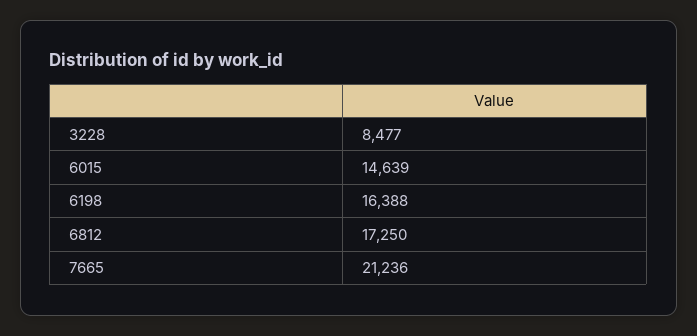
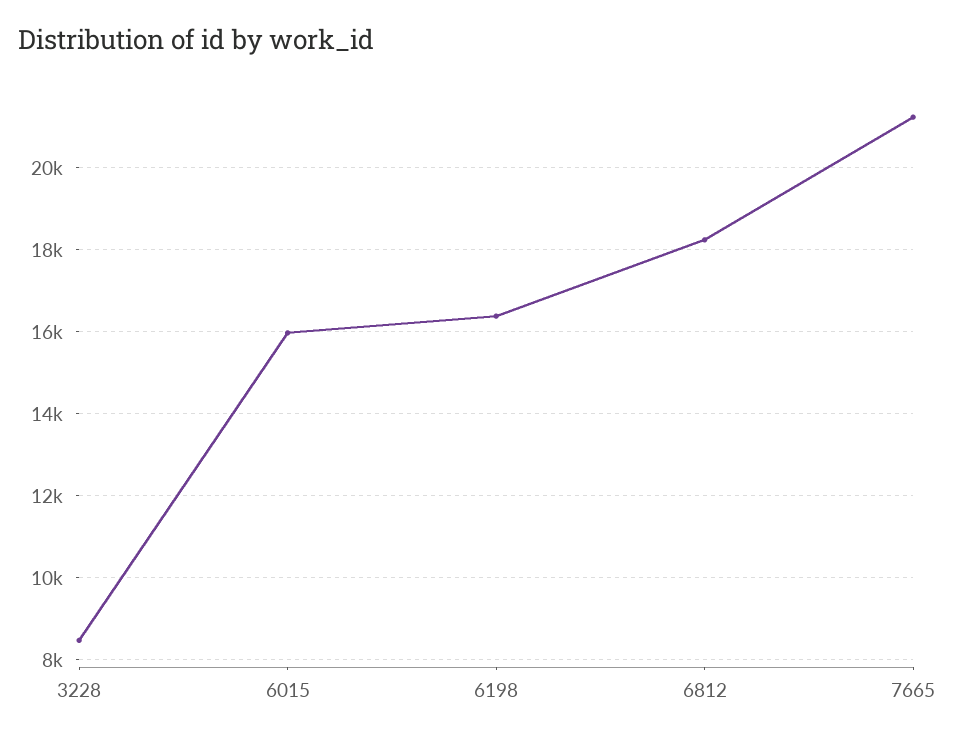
6015: 14639 -> 16000
6812: 17250 -> 18200

